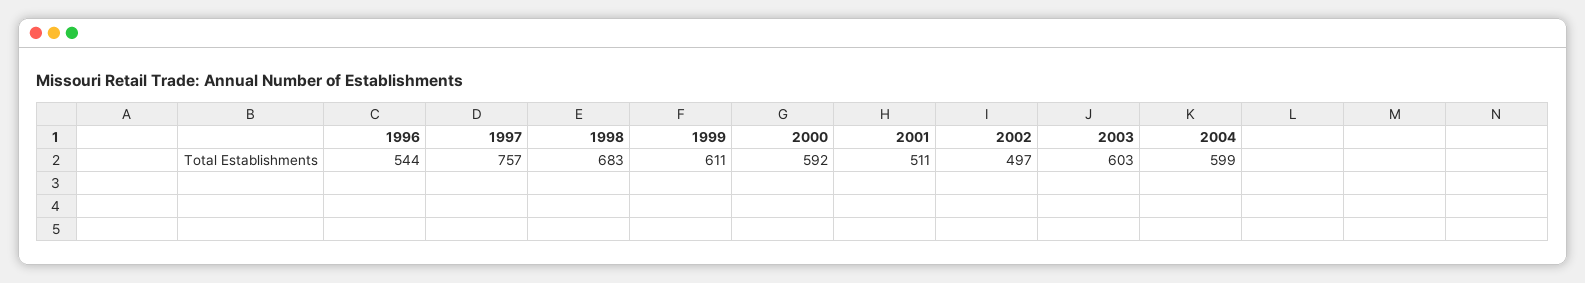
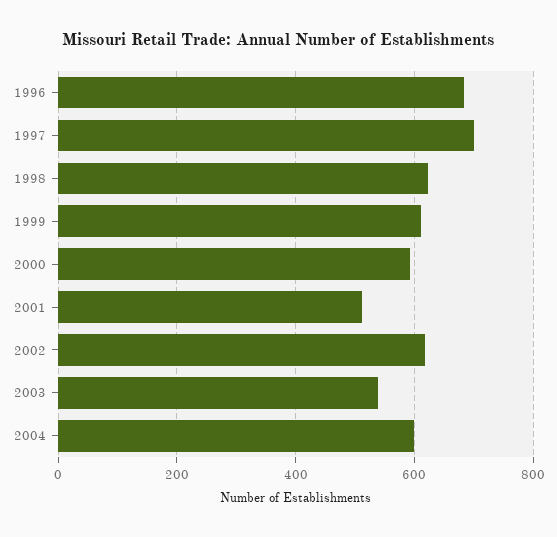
1996: 544 -> 680
1997: 757 -> 700
1998: 683 -> 620
2002: 497 -> 620
2003: 603 -> 540

